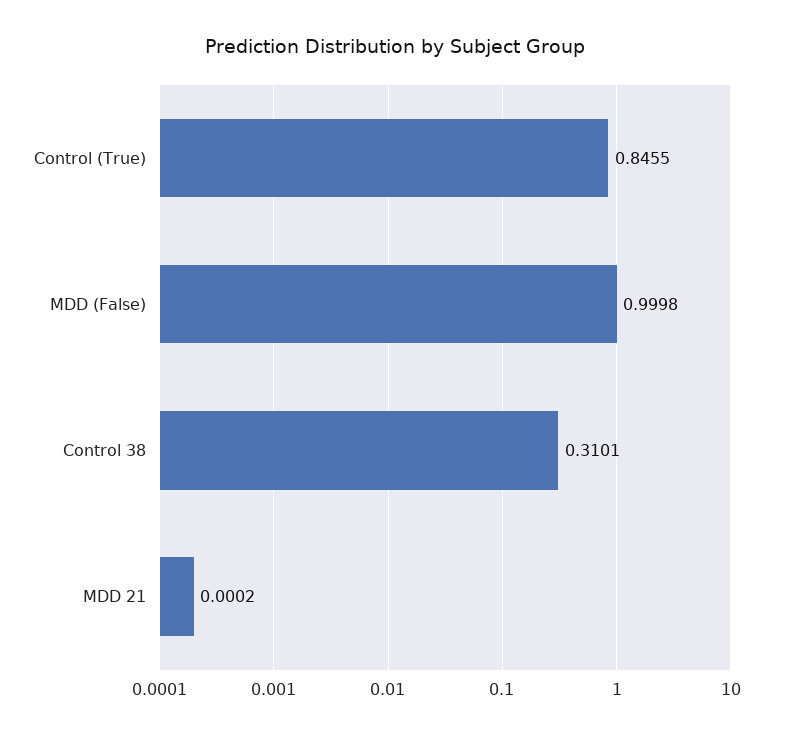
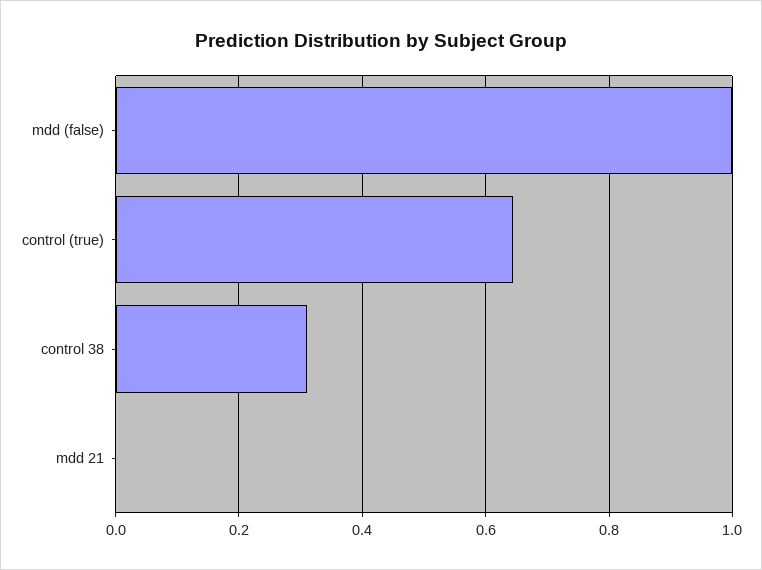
Control (True): 0.8455 -> 0.64

